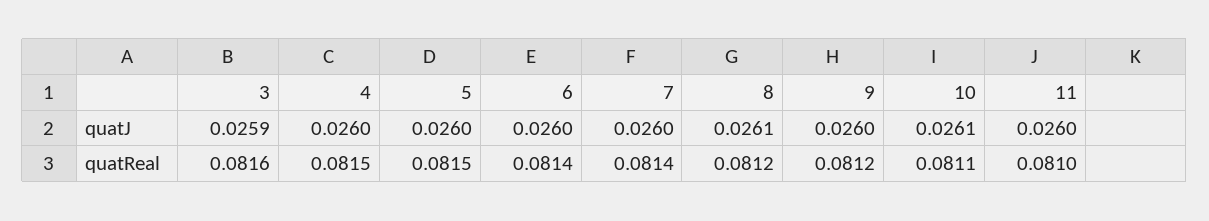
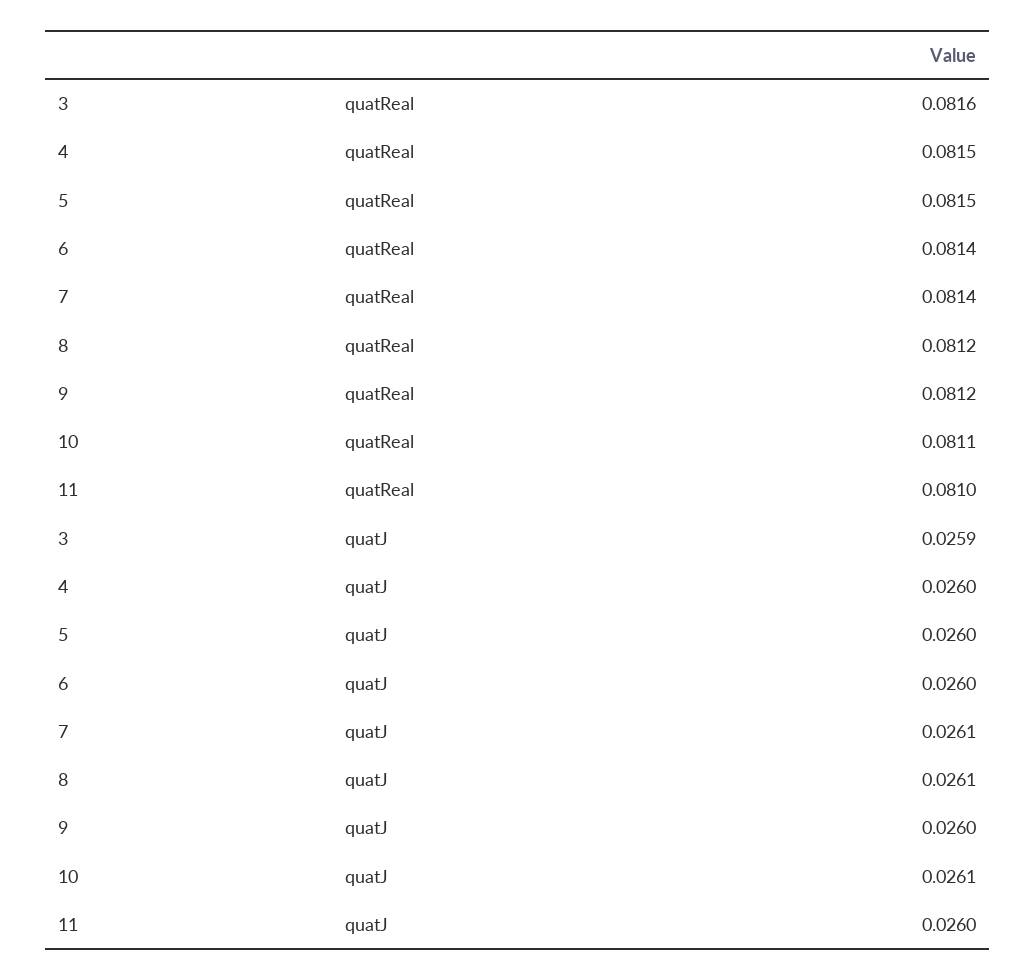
7, quatJ: 0.026 -> 0.0261

